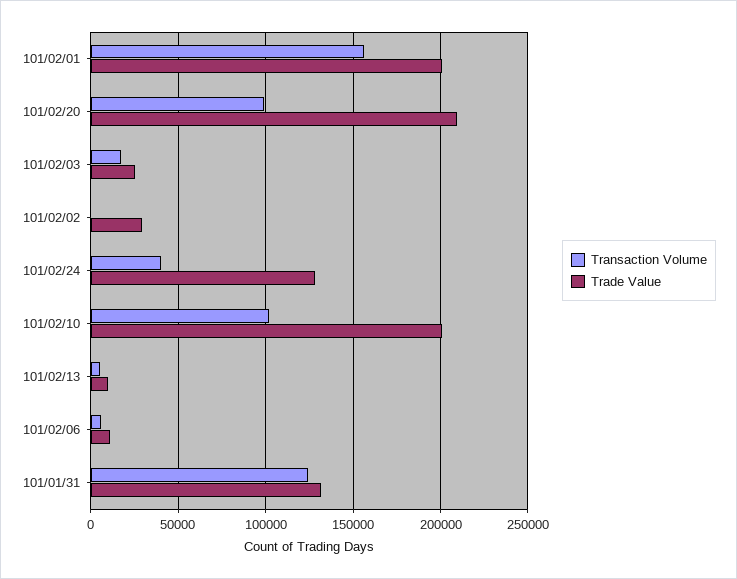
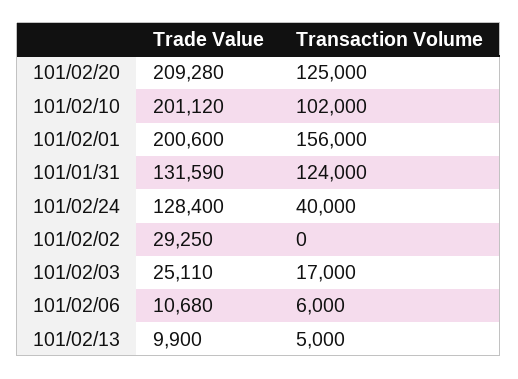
Transaction Volume, 101/02/20: 100000 -> 125000

